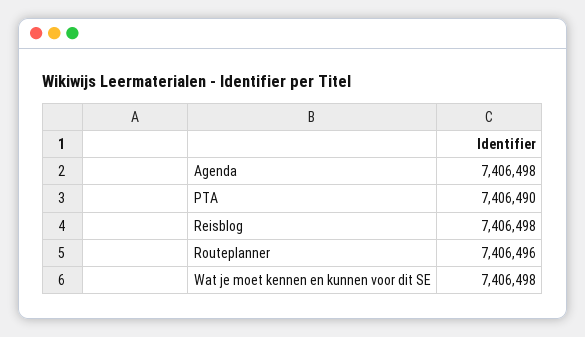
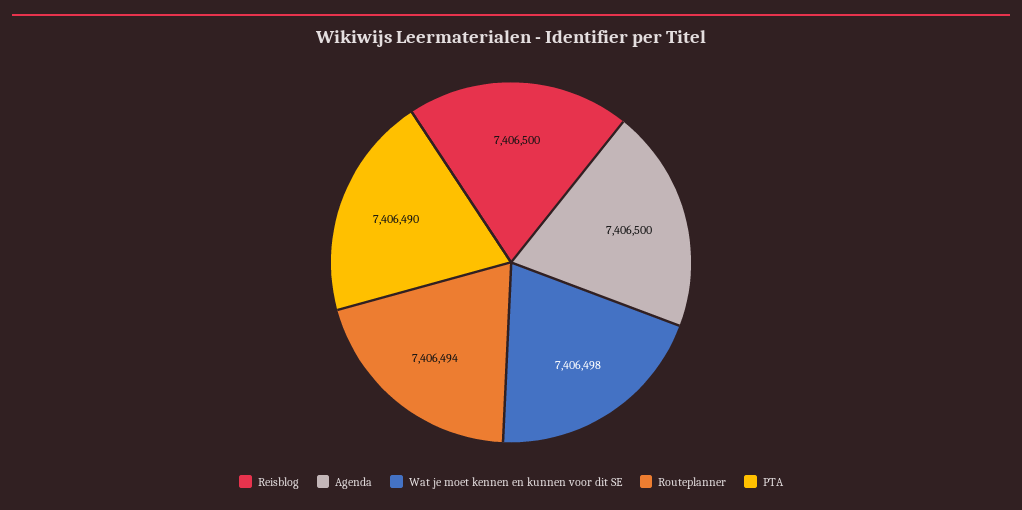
Agenda: 7406498 -> 7406500
Reisblog: 7406498 -> 7406500
Routeplanner: 7406496 -> 7406494

